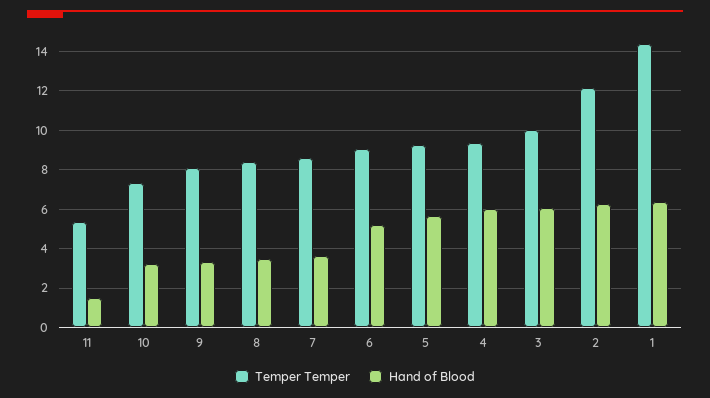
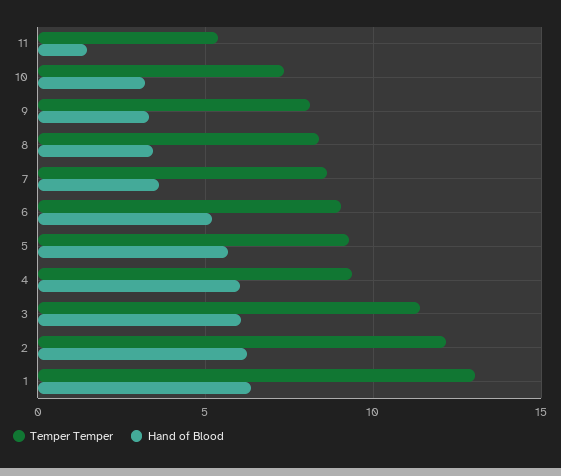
Temper Temper, 3: 10 -> 11.5
Temper Temper, 1: 14.5 -> 13

